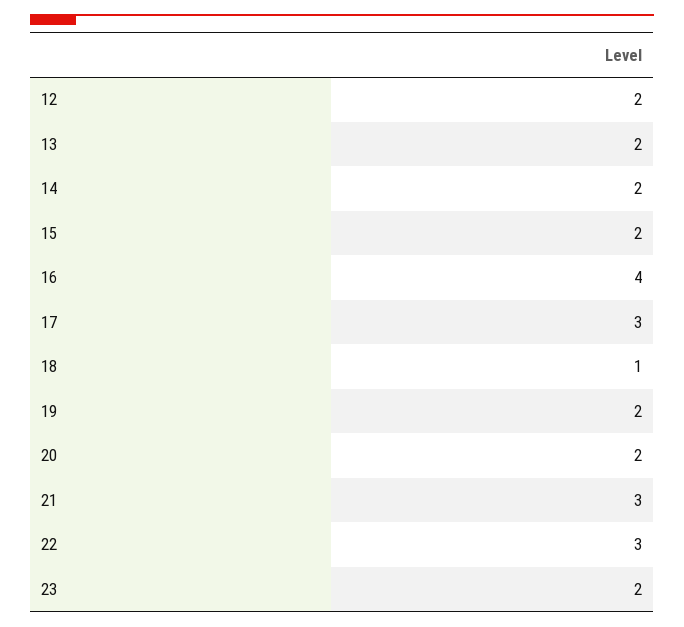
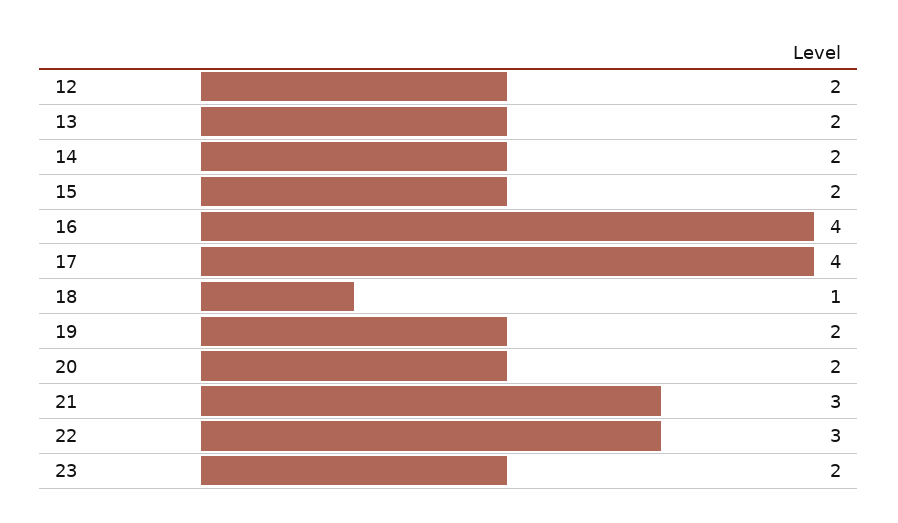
17: 3 -> 4

